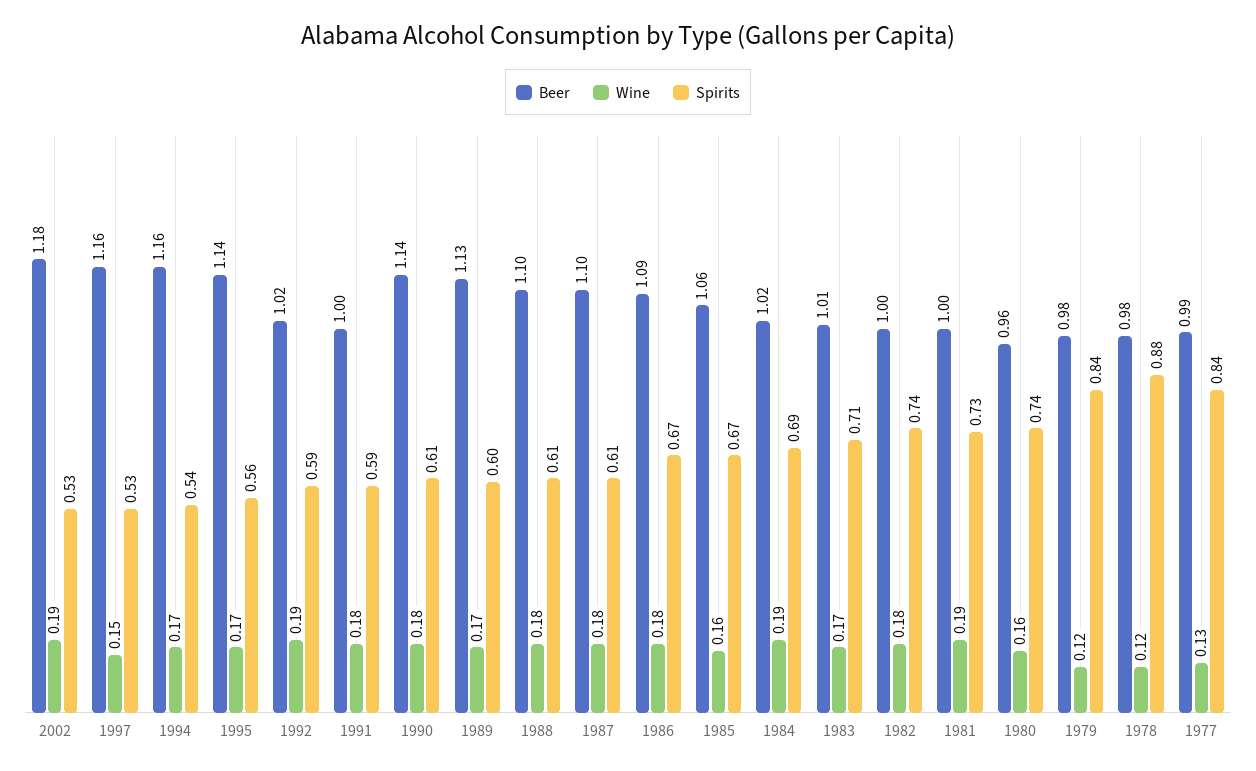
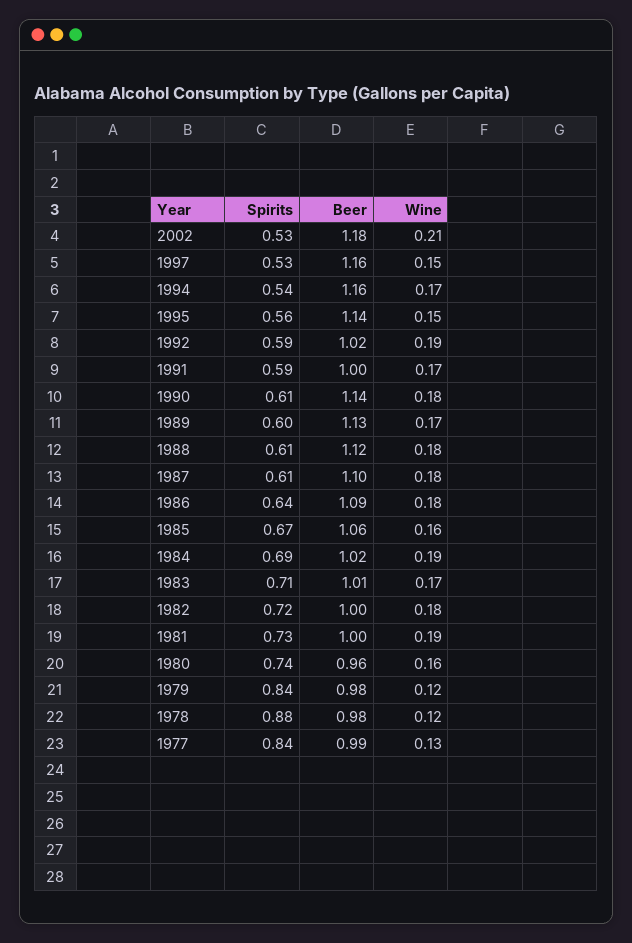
Wine, 2002: 0.19 -> 0.21
Wine, 1995: 0.17 -> 0.15
Wine, 1991: 0.18 -> 0.17
Beer, 1988: 1.1 -> 1.12
Spirits, 1986: 0.67 -> 0.64
Spirits, 1982: 0.74 -> 0.72

